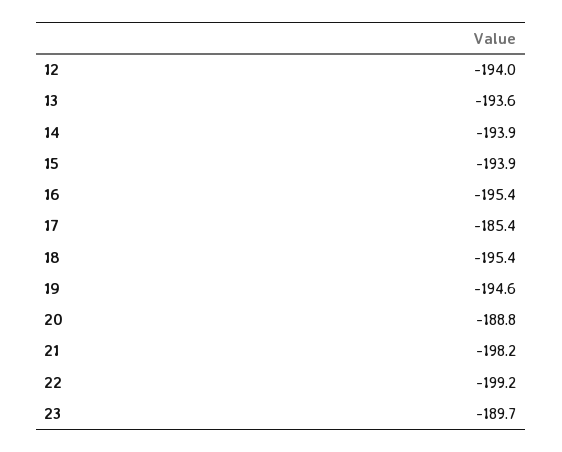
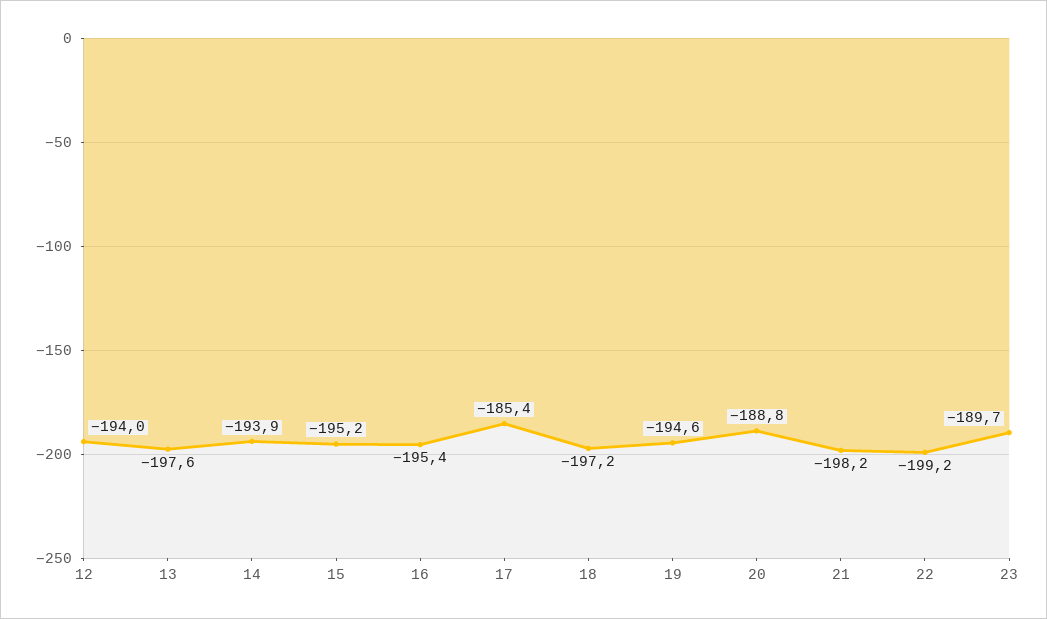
13: -193.6 -> -197.6
15: -193.9 -> -195.2
18: -195.4 -> -197.2

